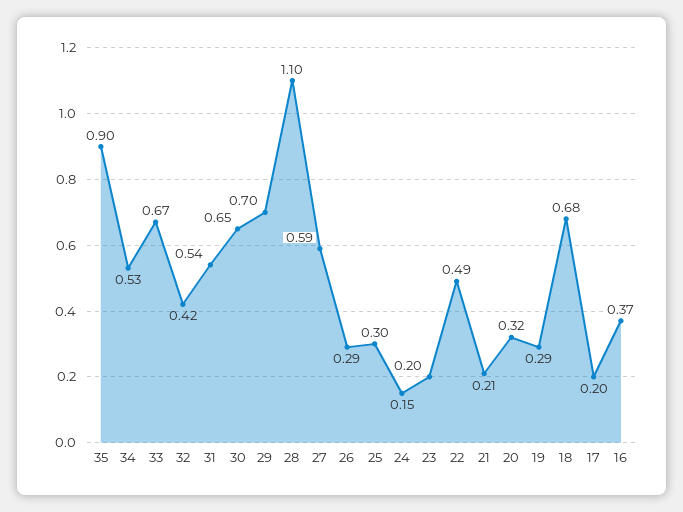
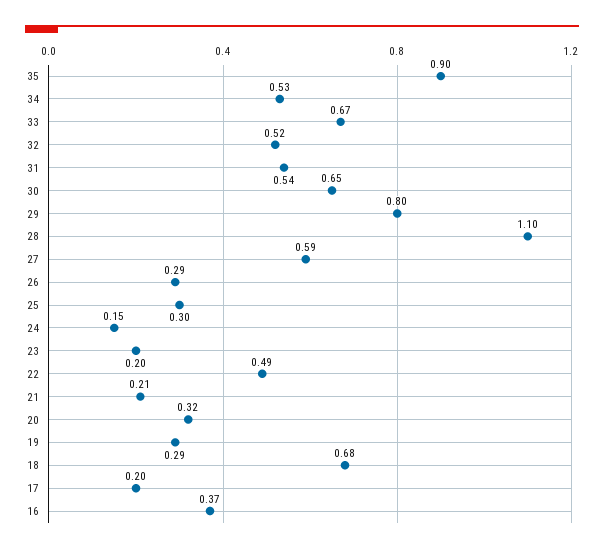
32: 0.42 -> 0.52
29: 0.7 -> 0.8

